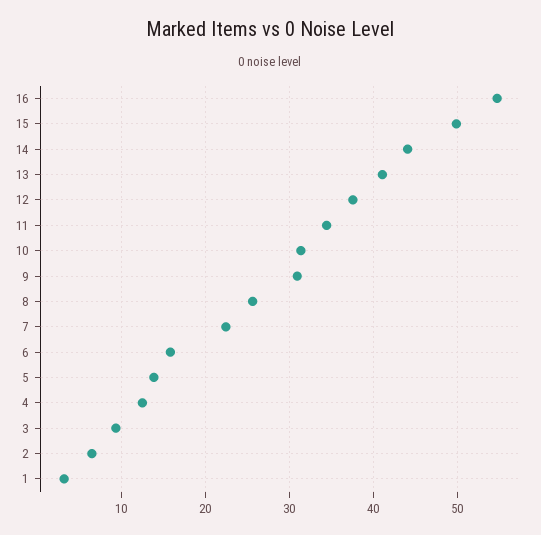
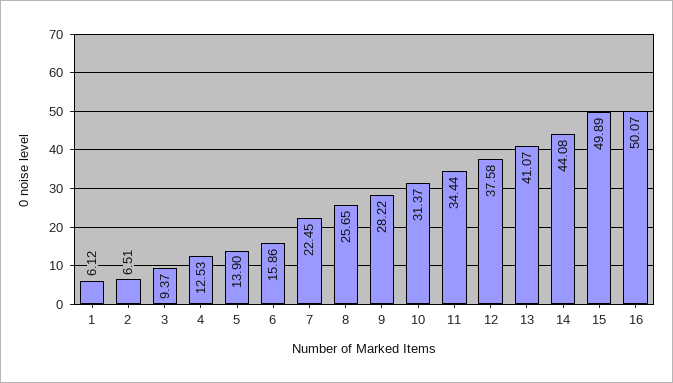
16: 55 -> 50.07
9: 31 -> 28.22
1: 3 -> 6.12

